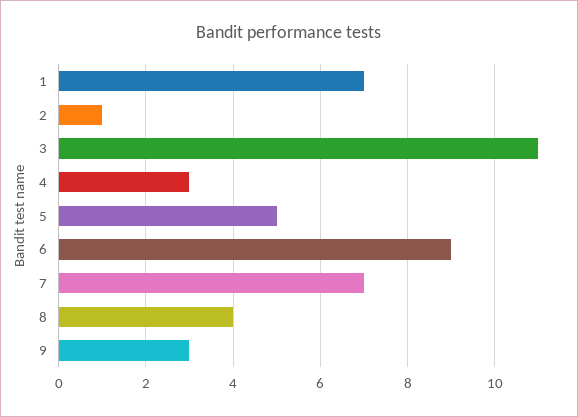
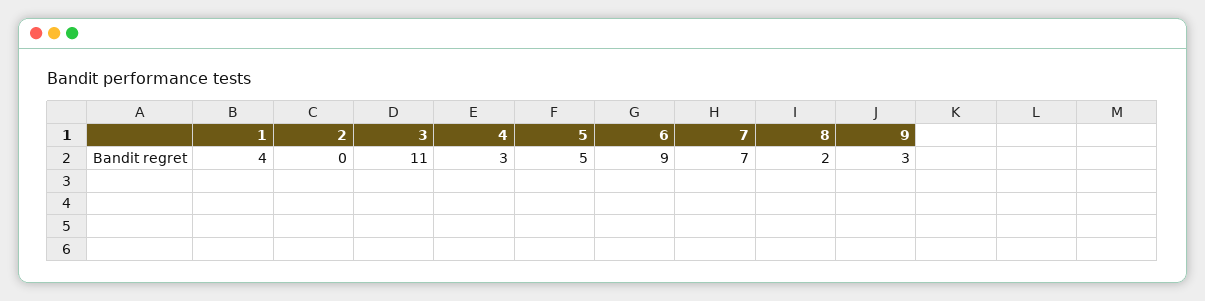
1: 7 -> 4
2: 1 -> 0
8: 4 -> 2

